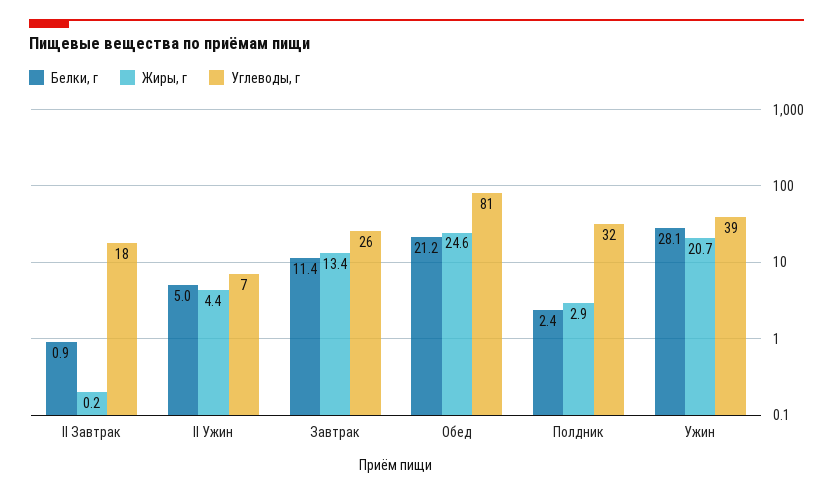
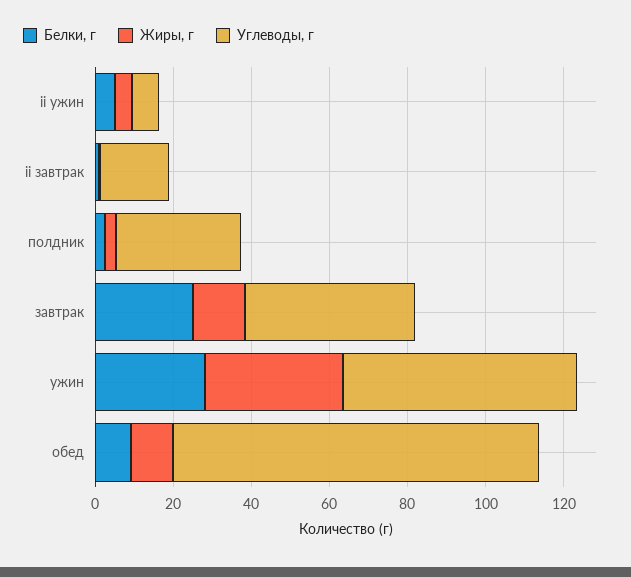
Белки, г, Завтрак: 11.4 -> 25
Углеводы, г, Завтрак: 26 -> 45
Белки, г, Обед: 21.2 -> 10
Жиры, г, Обед: 24.6 -> 10
Углеводы, г, Обед: 81 -> 95
Жиры, г, Ужин: 20.7 -> 35
Углеводы, г, Ужин: 39 -> 60

